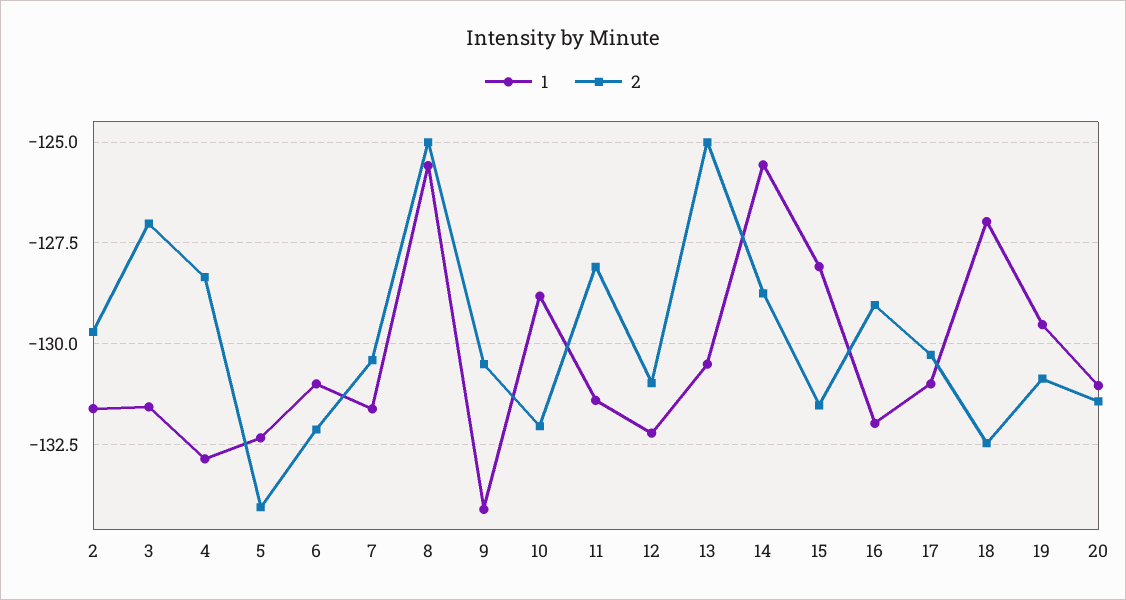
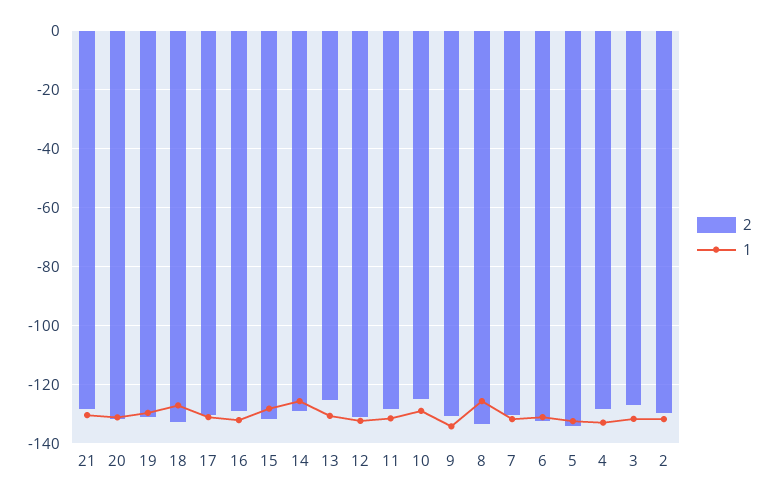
2, 8: -125 -> -132.5
2, 10: -132 -> -125
2, 21: none -> -127.5
1, 21: none -> -130

